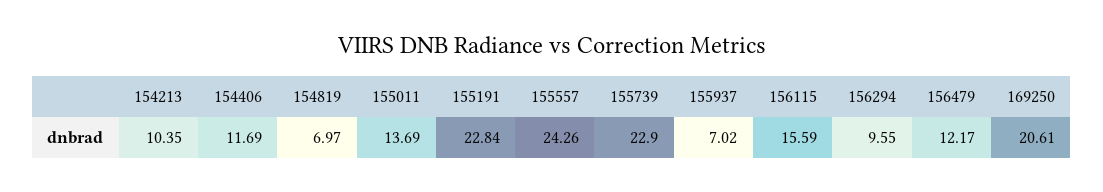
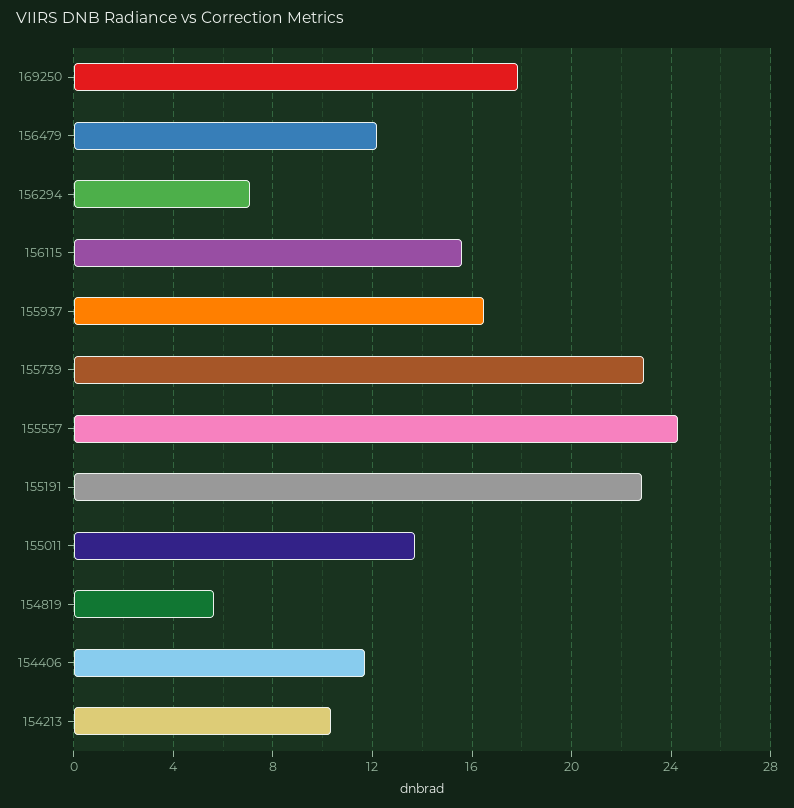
154819: 6.97 -> 5.5
155937: 7.02 -> 16.5
156294: 9.55 -> 7
169250: 20.61 -> 18

